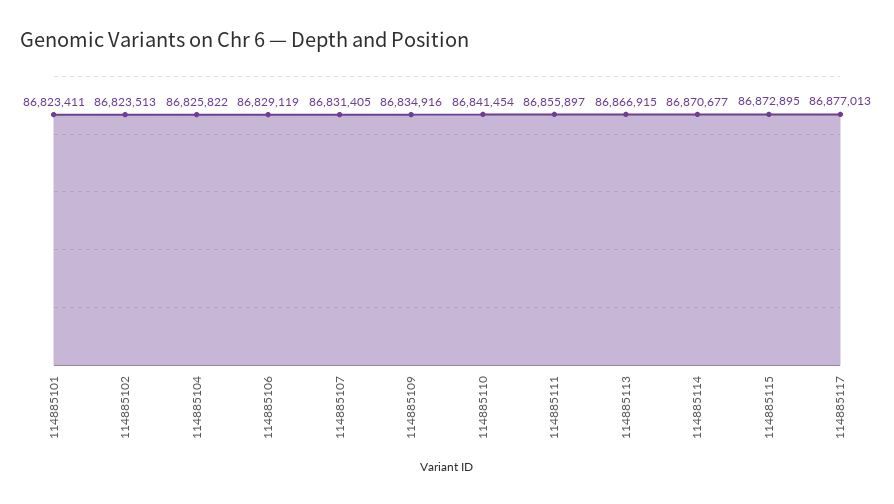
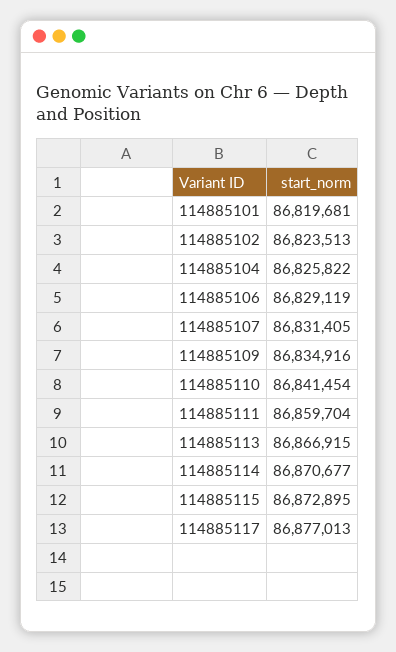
114885101: 86823411 -> 86819681
114885111: 86855897 -> 86859704

